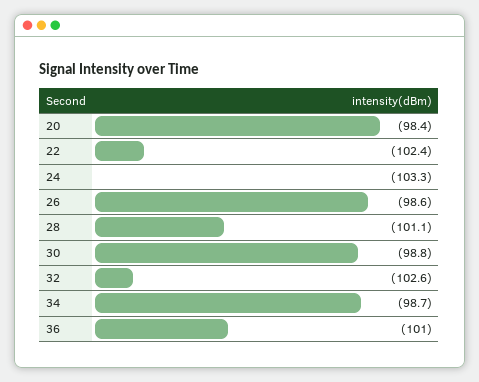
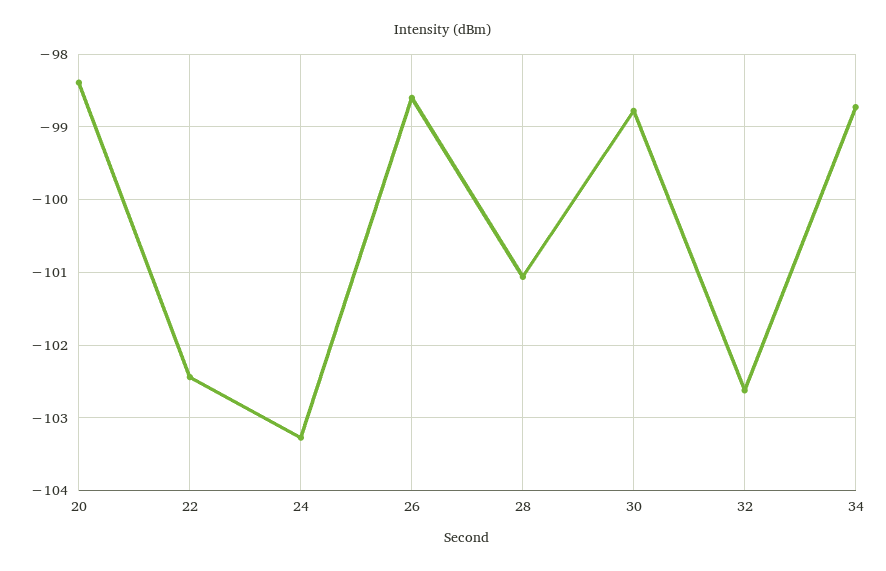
36: -101 -> none

